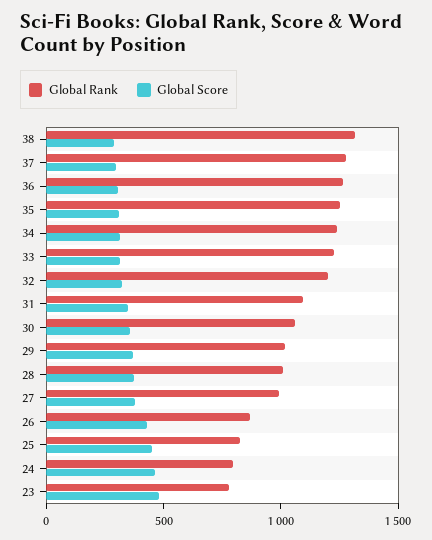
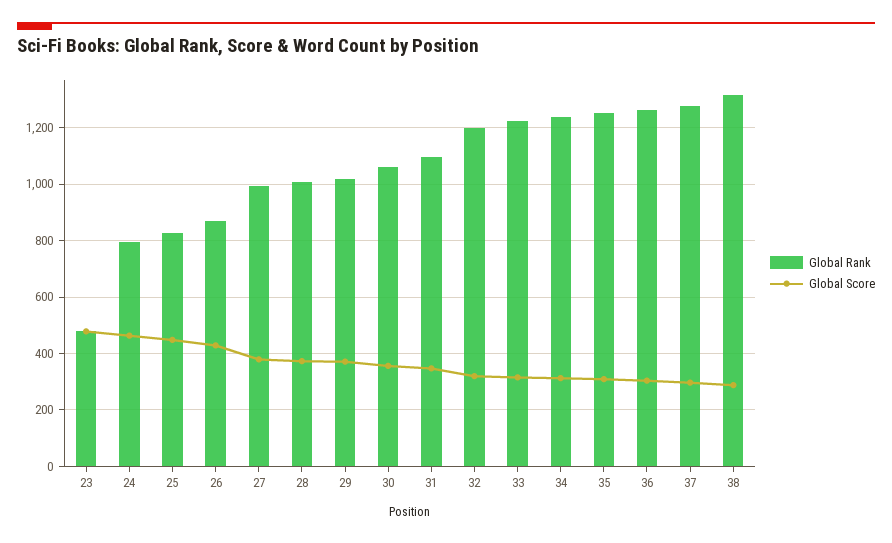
Global Rank, 23: 800 -> 475

